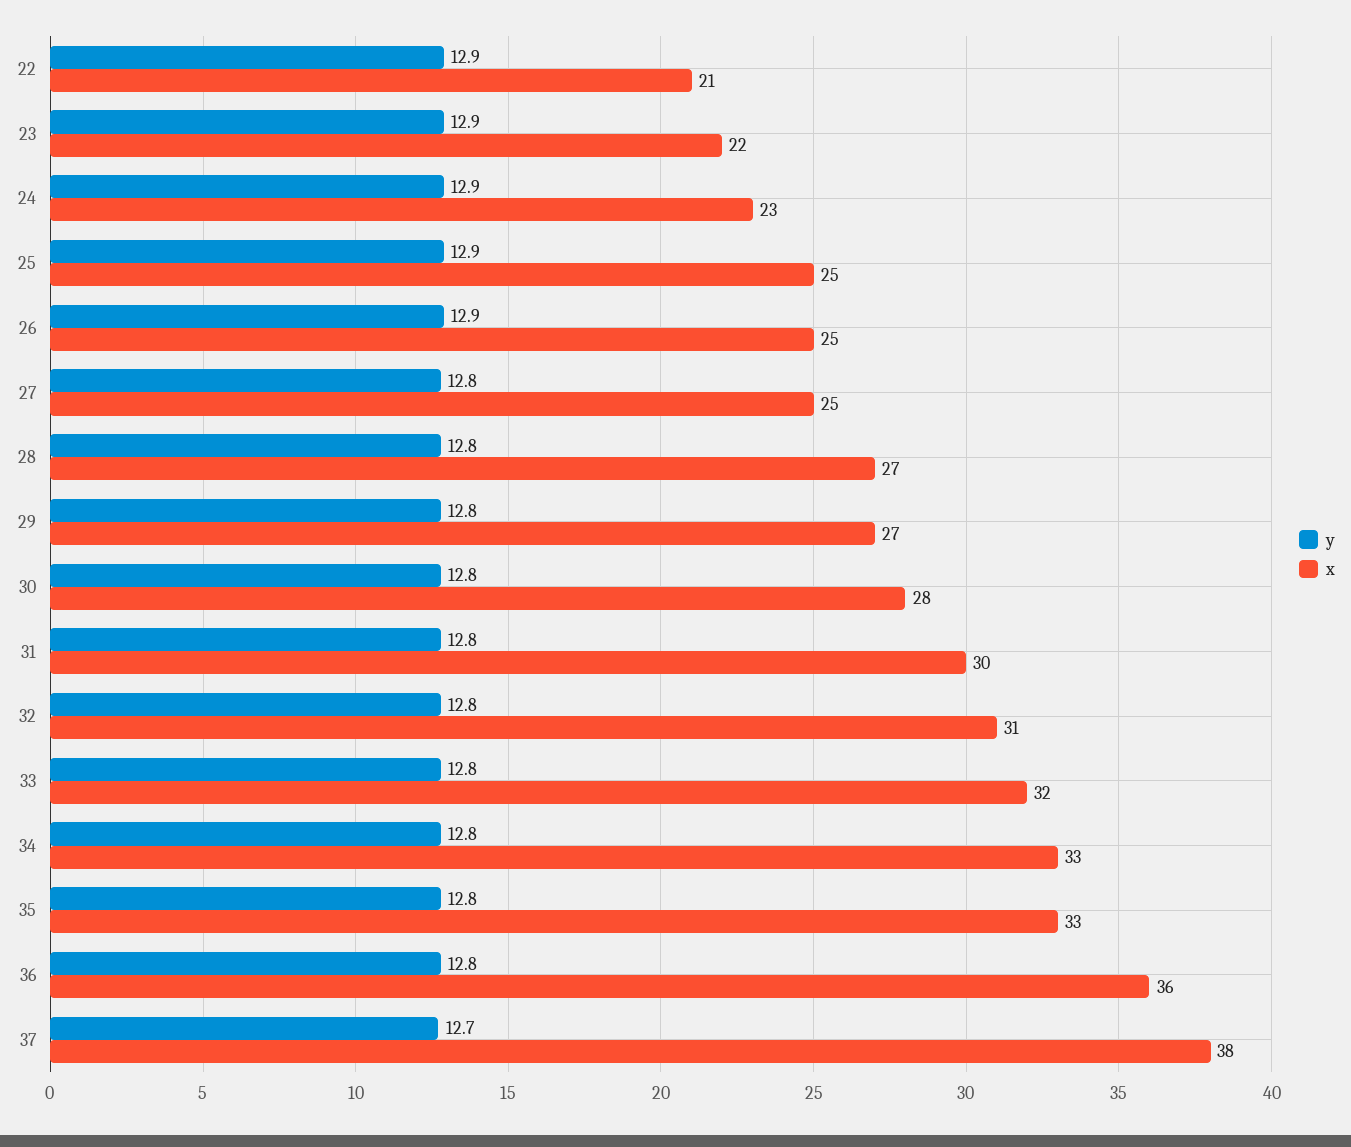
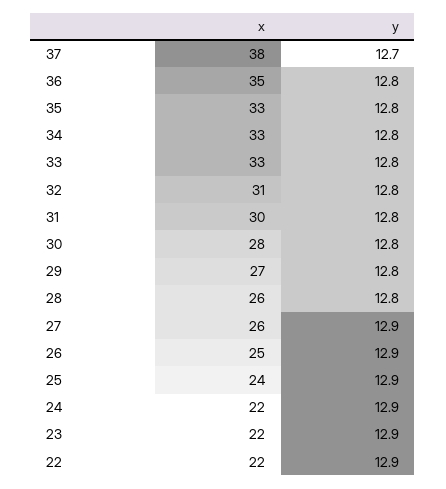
x, 22: 21 -> 22
x, 24: 23 -> 22
x, 25: 25 -> 24
y, 27: 12.8 -> 12.9
x, 27: 25 -> 26
x, 28: 27 -> 26
x, 33: 32 -> 33
x, 36: 36 -> 35

